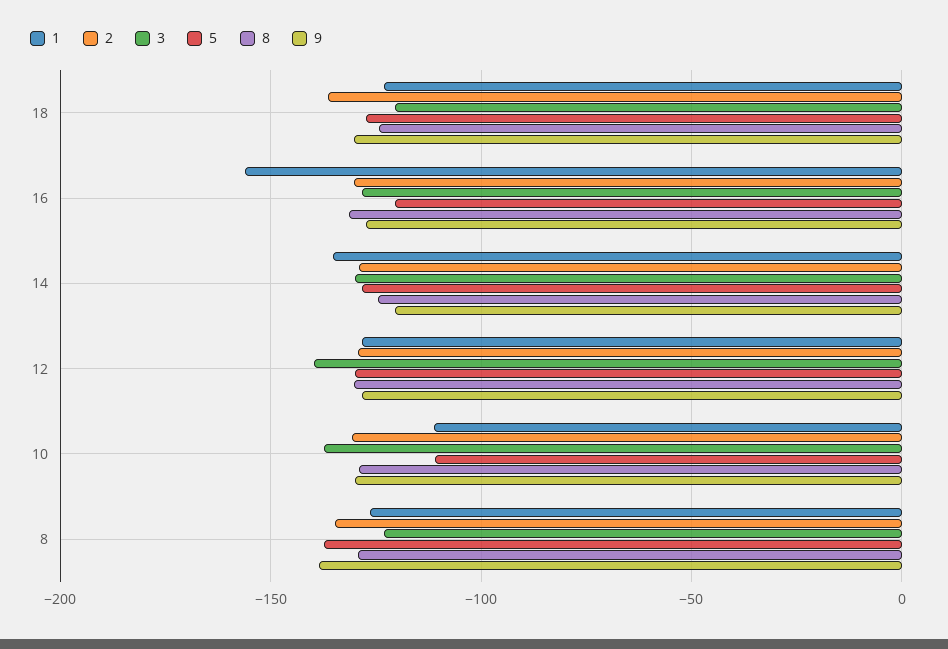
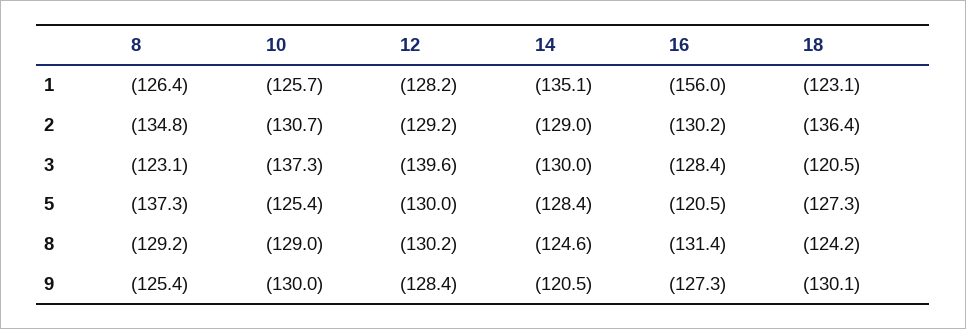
1, 10: -110 -> -125.7
5, 10: -110 -> -125.4
9, 8: -140 -> -125.4

